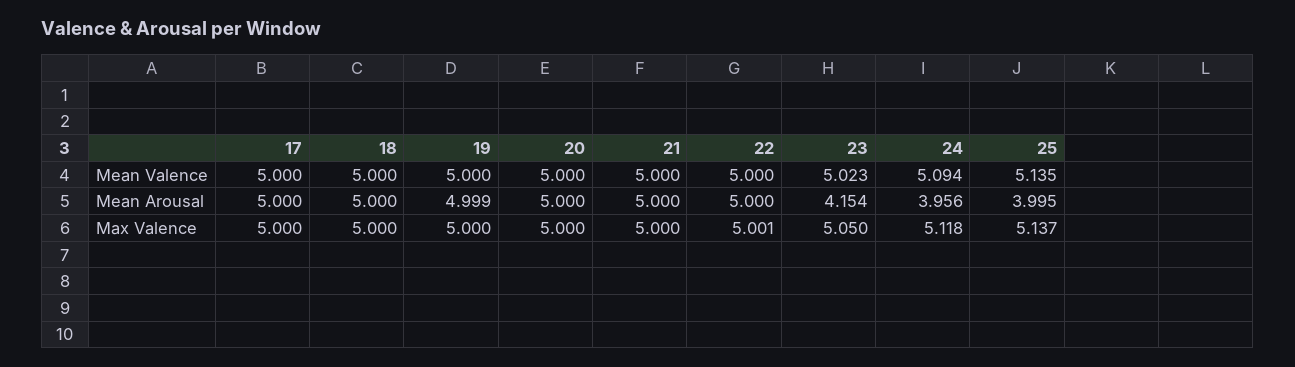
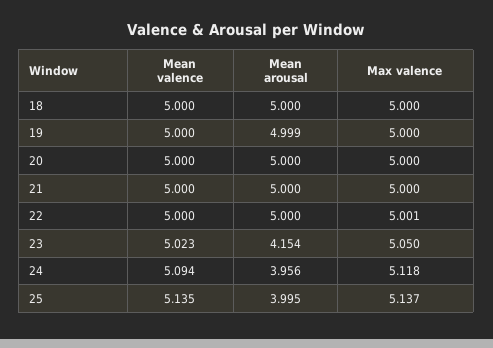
17, Mean Valence: 5 -> none
17, Mean Arousal: 5 -> none
17, Max Valence: 5 -> none

